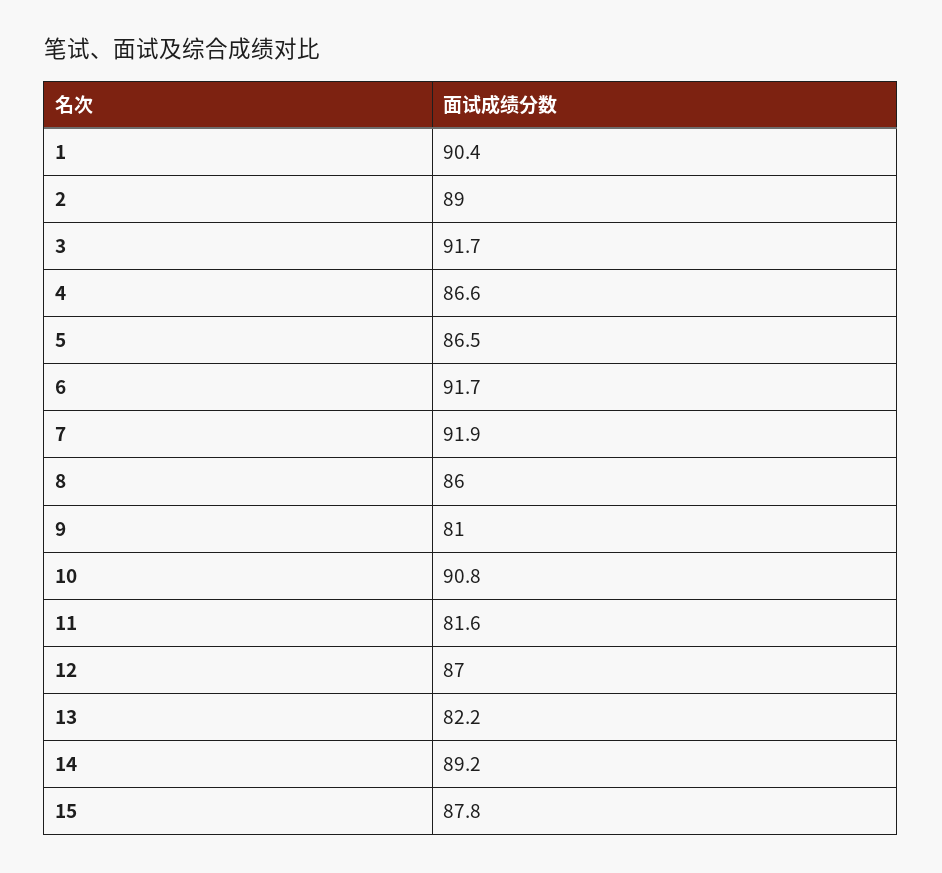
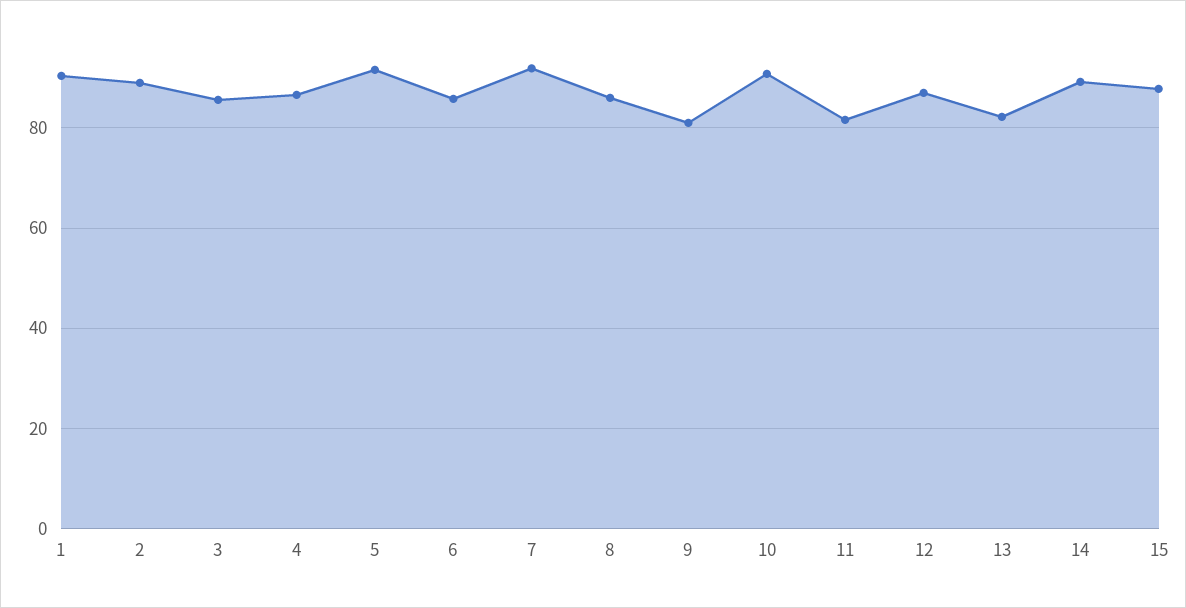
3: 91.7 -> 86
5: 86.5 -> 92
6: 91.7 -> 86

